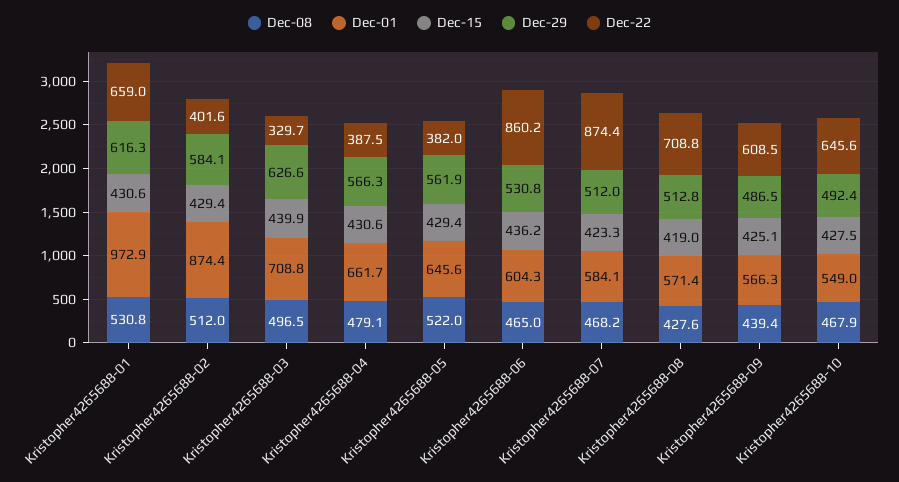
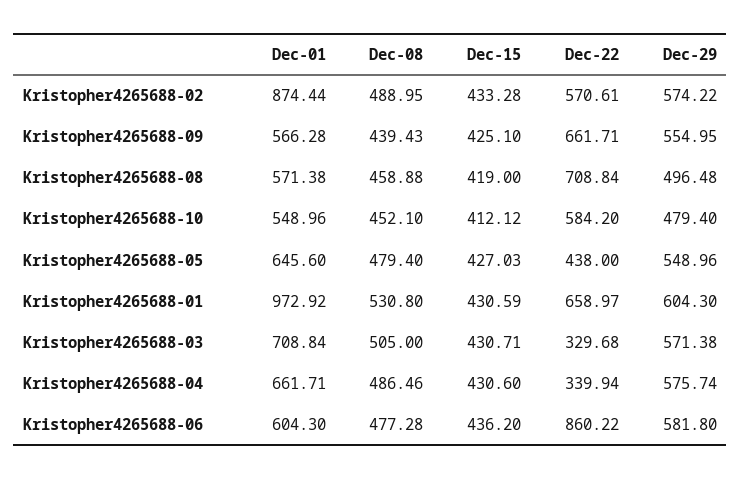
Dec-29, Kristopher4265688-01: 616.3 -> 604.3
Dec-08, Kristopher4265688-02: 512 -> 488.95
Dec-15, Kristopher4265688-02: 429.4 -> 433.28
Dec-29, Kristopher4265688-02: 584.1 -> 574.22
Dec-22, Kristopher4265688-02: 401.6 -> 570.61
Dec-08, Kristopher4265688-03: 496.5 -> 505
Dec-15, Kristopher4265688-03: 439.9 -> 430.71
Dec-29, Kristopher4265688-03: 626.6 -> 571.38
Dec-08, Kristopher4265688-04: 479.1 -> 486.46
Dec-29, Kristopher4265688-04: 566.3 -> 575.74
Dec-22, Kristopher4265688-04: 387.5 -> 339.94
Dec-08, Kristopher4265688-05: 522 -> 479.4
Dec-15, Kristopher4265688-05: 429.4 -> 427.03
Dec-29, Kristopher4265688-05: 561.9 -> 548.96
Dec-22, Kristopher4265688-05: 382 -> 438
Dec-08, Kristopher4265688-06: 465 -> 477.28
Dec-29, Kristopher4265688-06: 530.8 -> 581.8
Dec-08, Kristopher4265688-07: 468.2 -> none
Dec-01, Kristopher4265688-07: 584.1 -> none
Dec-15, Kristopher4265688-07: 423.3 -> none
Dec-29, Kristopher4265688-07: 512 -> none
Dec-22, Kristopher4265688-07: 874.4 -> none
Dec-08, Kristopher4265688-08: 427.6 -> 458.88
Dec-29, Kristopher4265688-08: 512.8 -> 496.48
Dec-29, Kristopher4265688-09: 486.5 -> 554.95
Dec-22, Kristopher4265688-09: 608.5 -> 661.71
Dec-08, Kristopher4265688-10: 467.9 -> 452.1
Dec-15, Kristopher4265688-10: 427.5 -> 412.12
Dec-29, Kristopher4265688-10: 492.4 -> 479.4
Dec-22, Kristopher4265688-10: 645.6 -> 584.2

